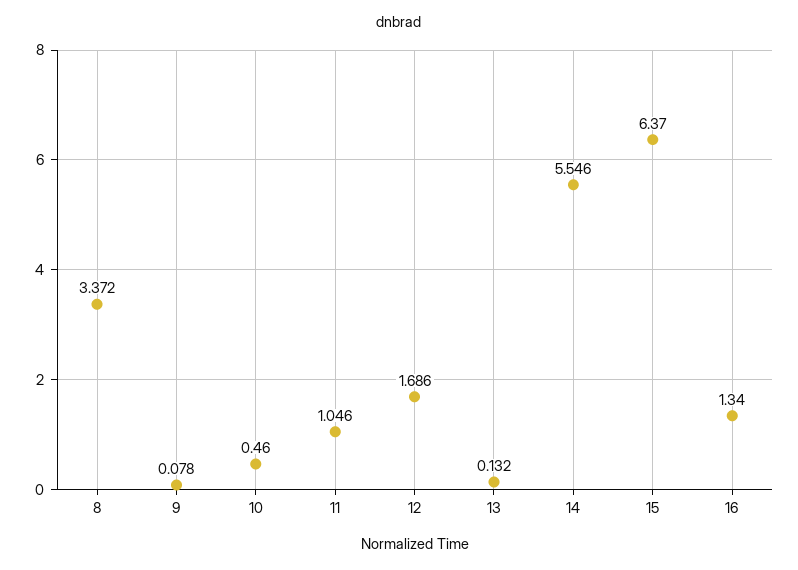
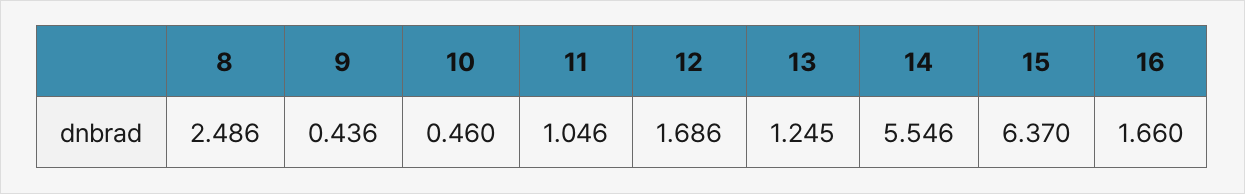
8: 3.372 -> 2.486
9: 0.078 -> 0.436
13: 0.132 -> 1.245
16: 1.34 -> 1.66

